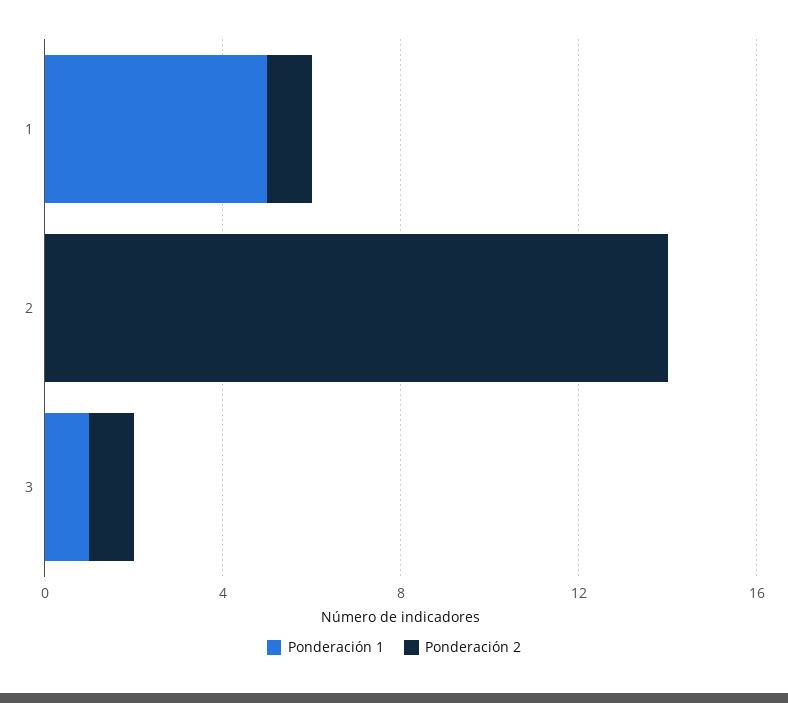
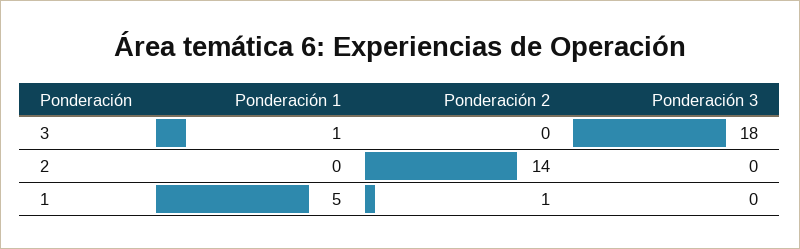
Ponderación 2, 3: 1 -> 0
Ponderación 3, 3: none -> 18
Ponderación 3, 2: none -> 0
Ponderación 3, 1: none -> 0

